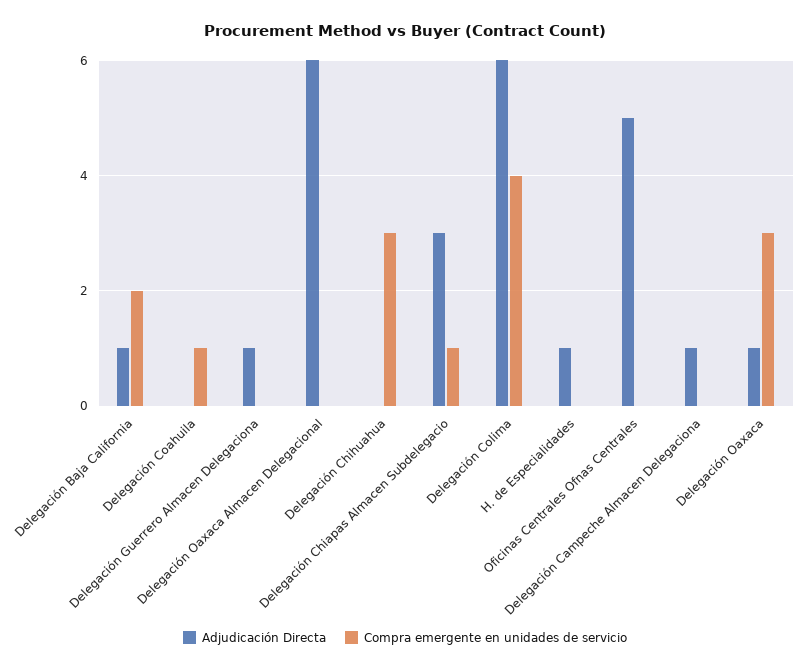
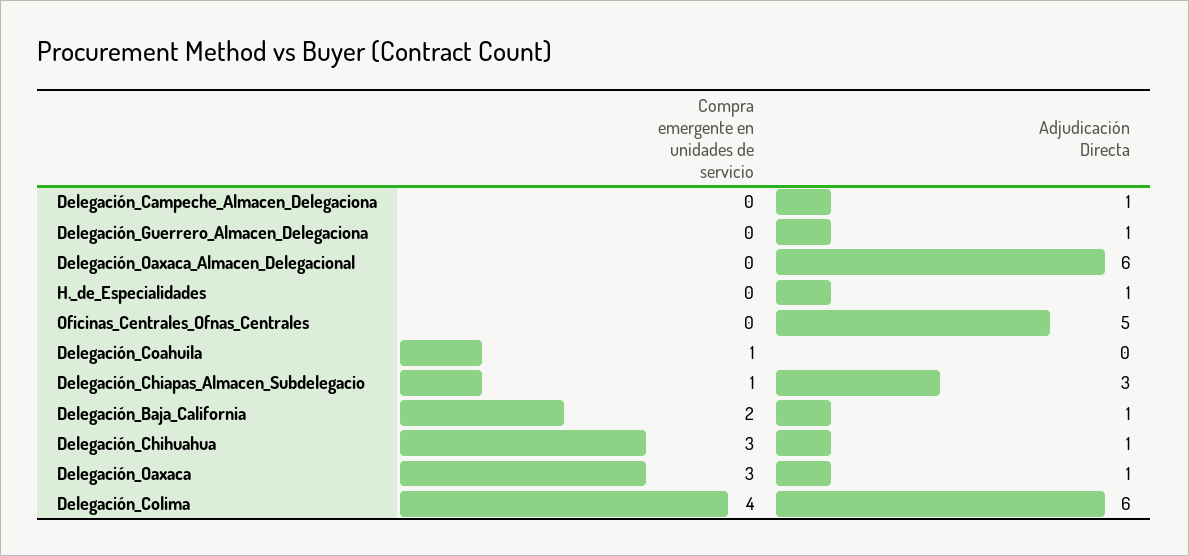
Adjudicación Directa, Delegación Chihuahua: 0 -> 1

